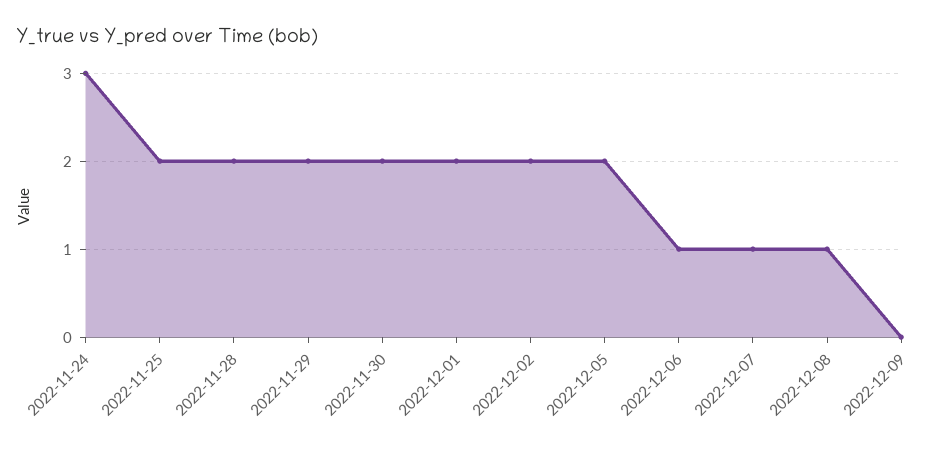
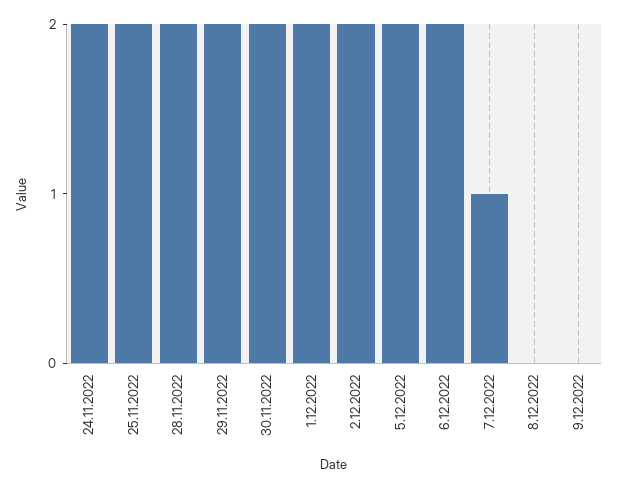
2022-11-24: 3 -> 2
2022-12-06: 1 -> 2
2022-12-08: 1 -> 0

